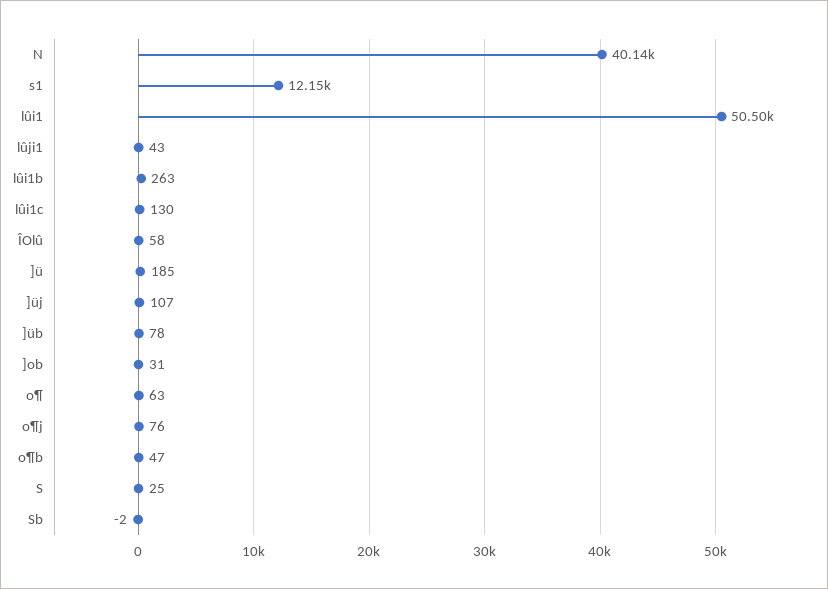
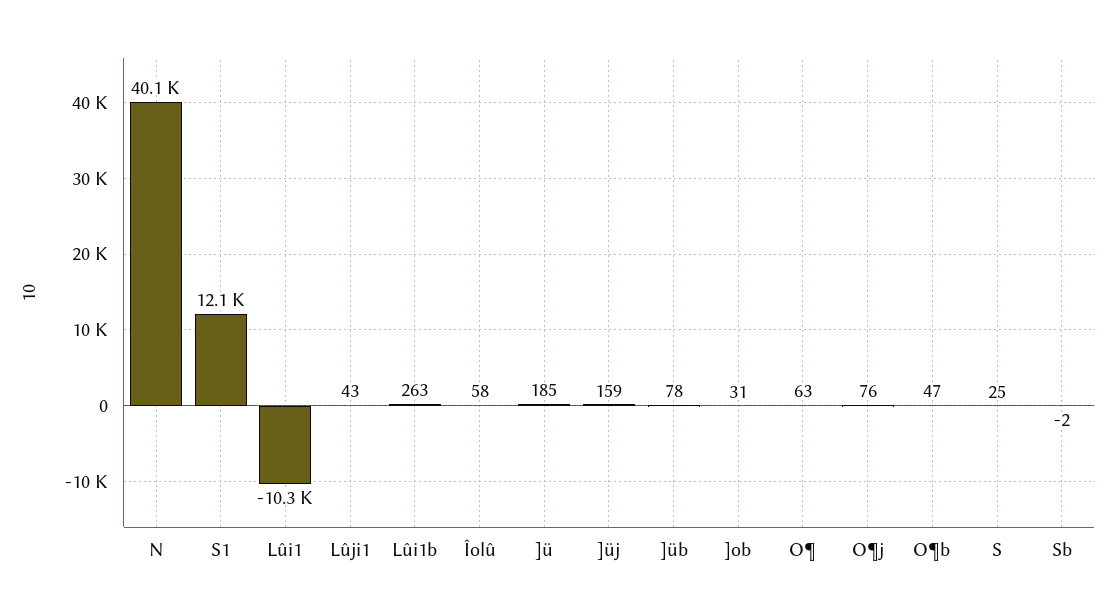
lûi1: 50500 -> -10300
lûi1c: 130 -> none
]üj: 107 -> 159

